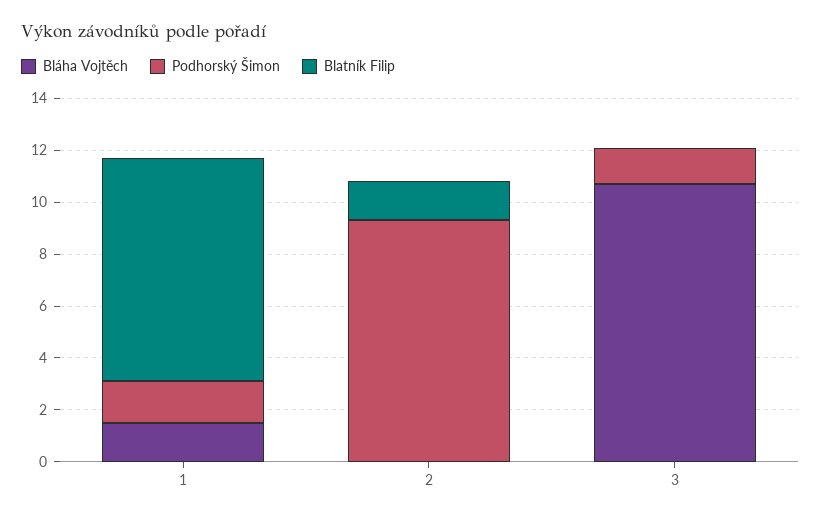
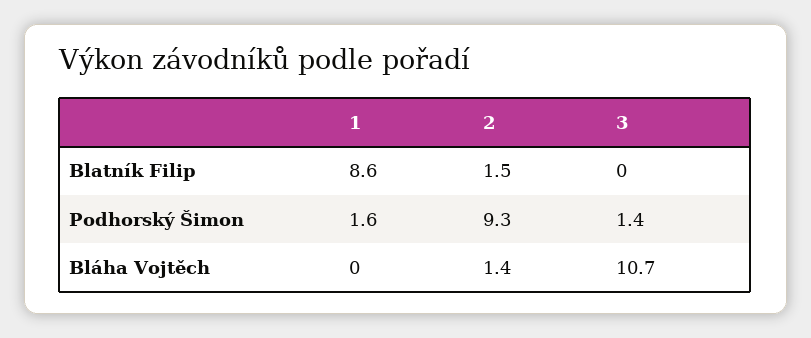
Bláha Vojtěch, 1: 1.5 -> 0
Bláha Vojtěch, 2: 0 -> 1.4

